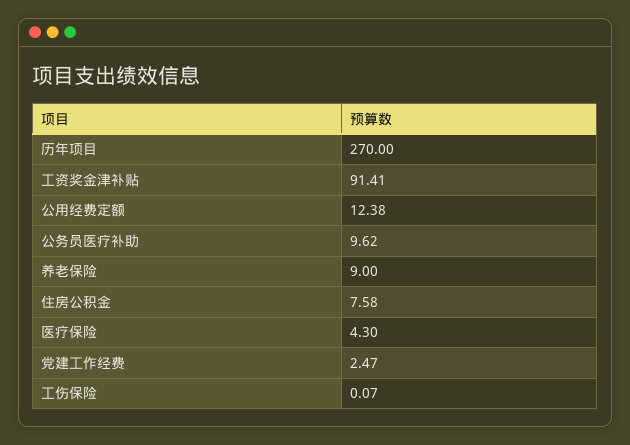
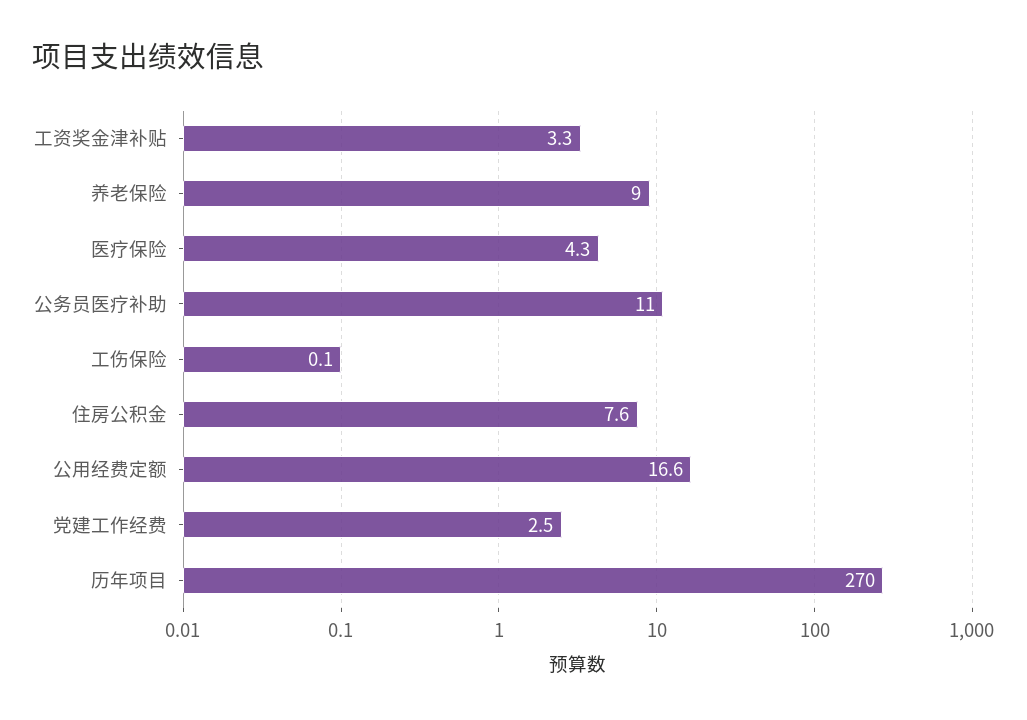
工资奖金津补贴: 91.41 -> 3.3
公用经费定额: 12.38 -> 16.6
公务员医疗补助: 9.62 -> 11

